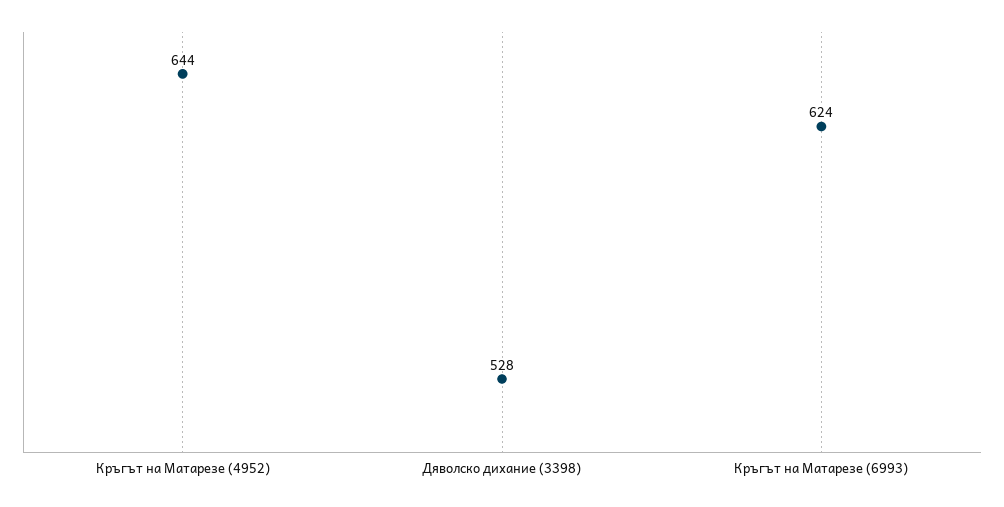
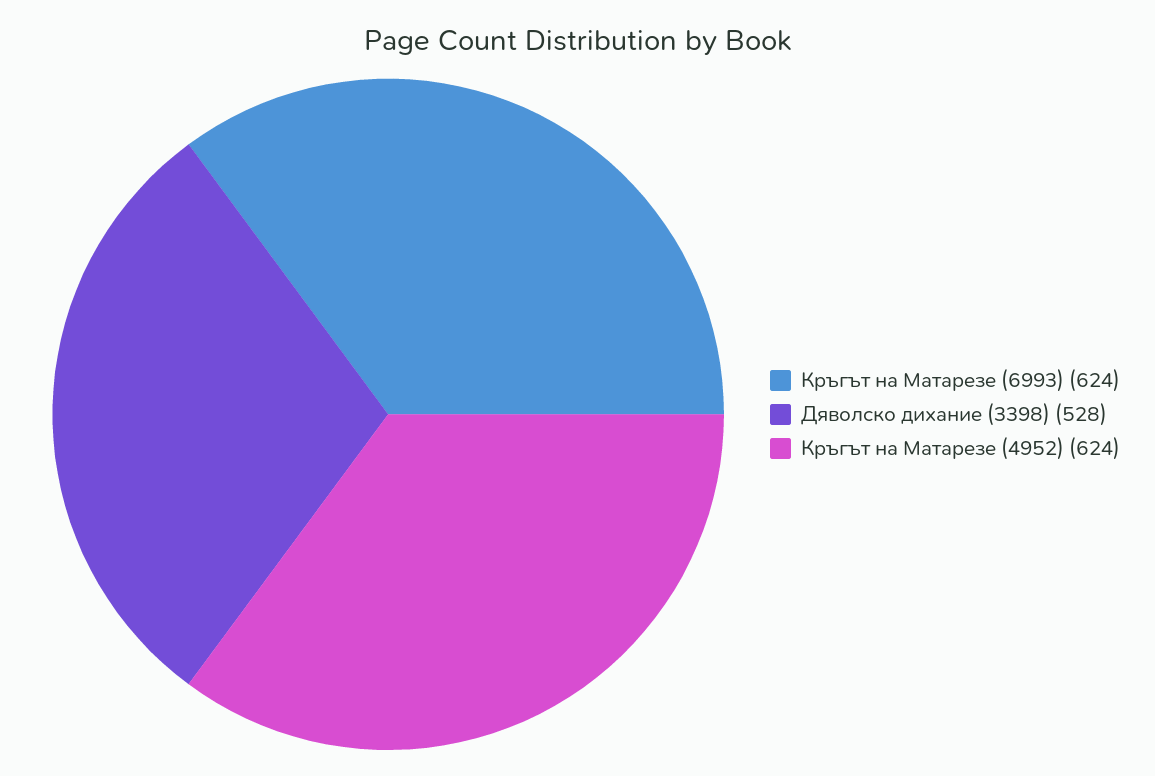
Кръгът на Матарезе (4952): 644 -> 624

